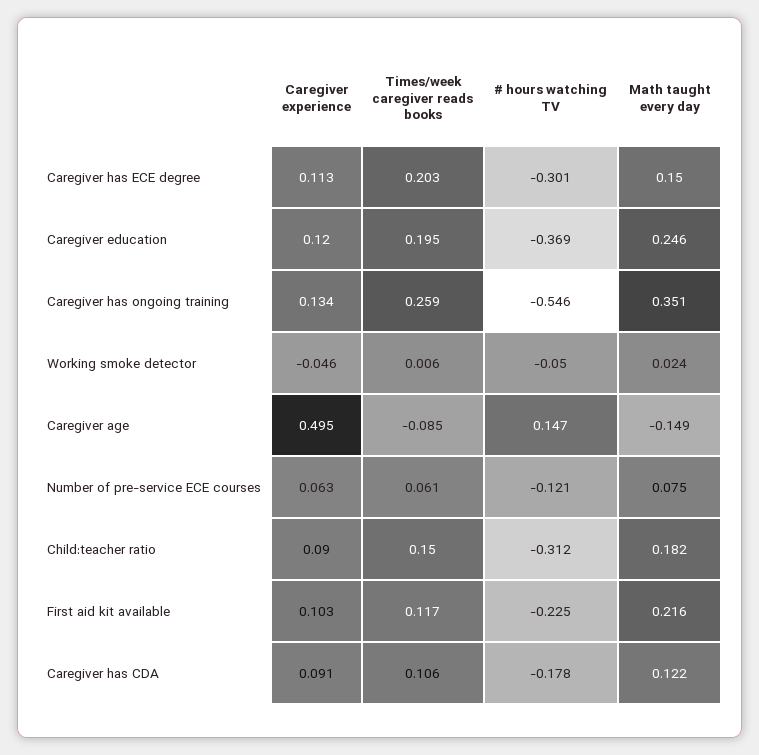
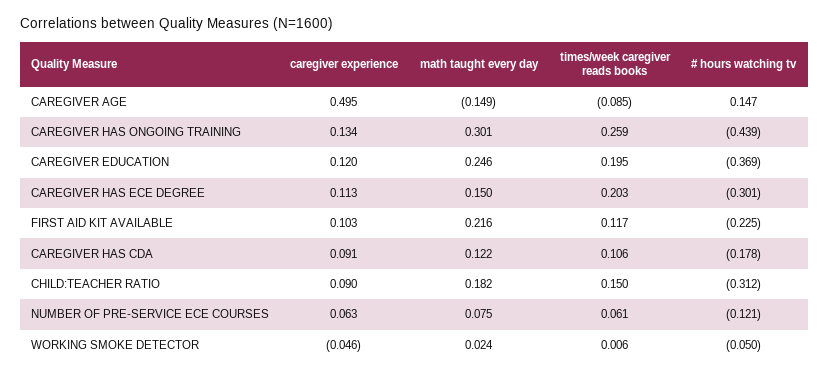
# hours watching TV, Caregiver has ongoing training: -0.546 -> -0.439
Math taught every day, Caregiver has ongoing training: 0.351 -> 0.301

